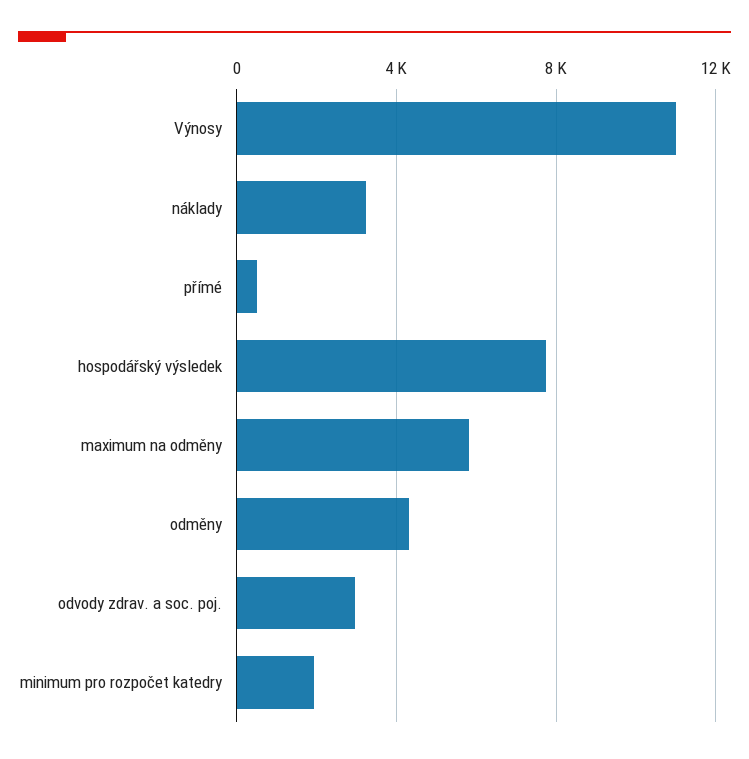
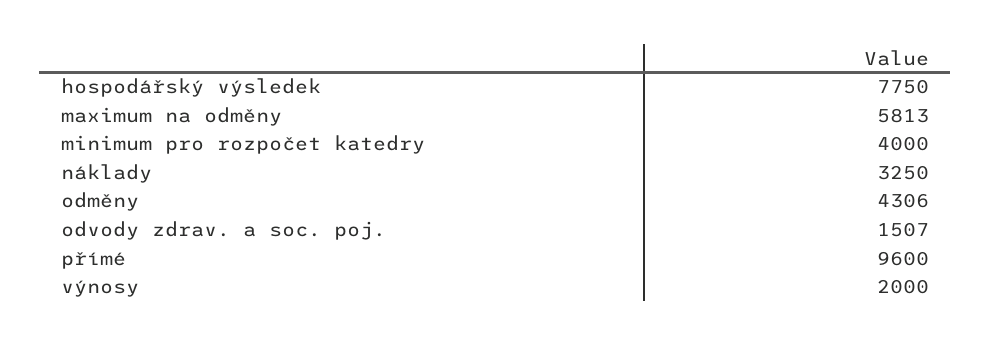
Výnosy: 11000 -> 2000
přímé: 500 -> 9600
odvody zdrav. a soc. poj.: 3000 -> 1507
minimum pro rozpočet katedry: 2000 -> 4000

